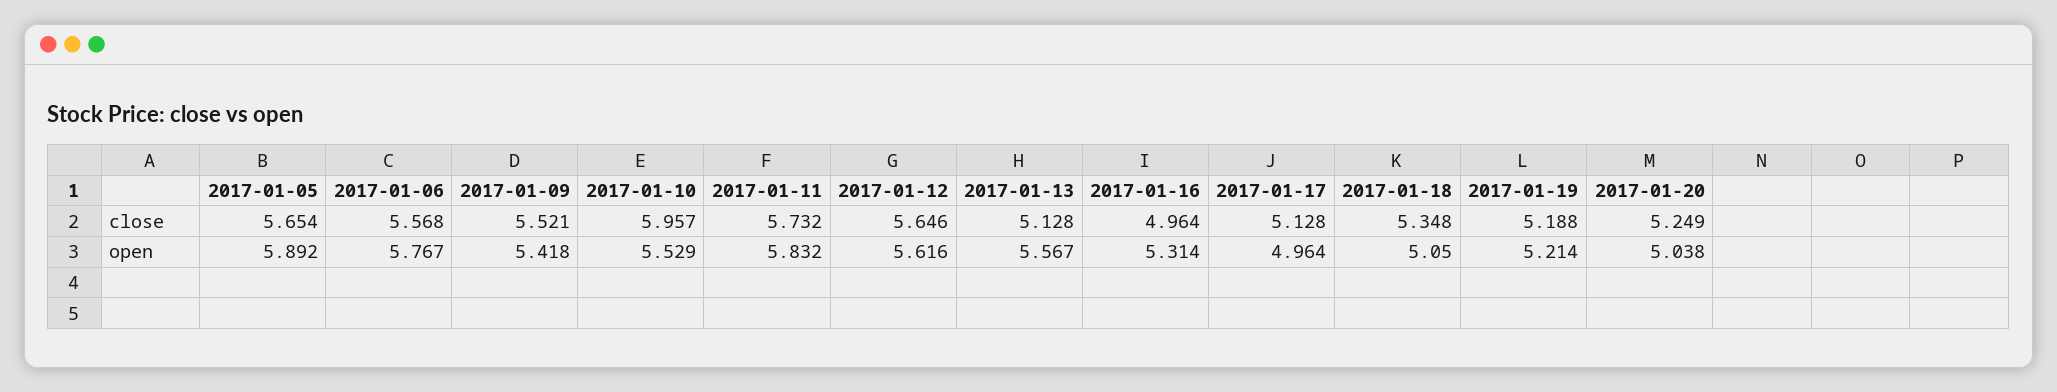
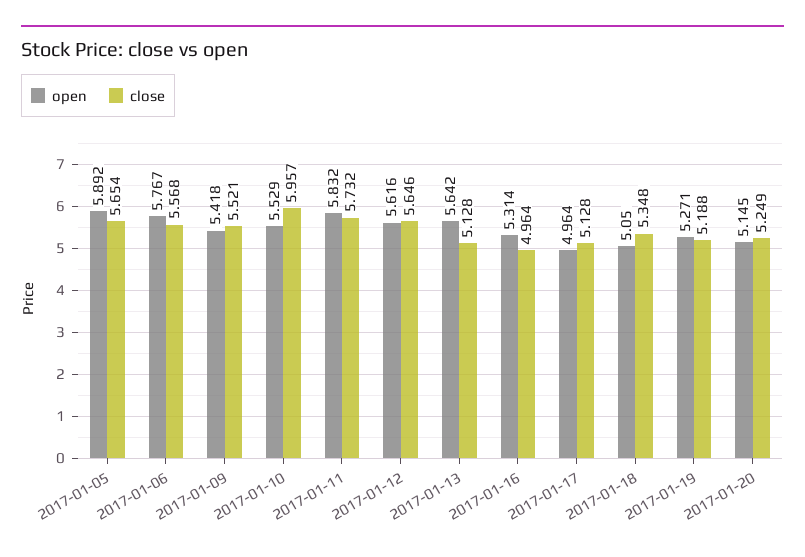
open, 2017-01-13: 5.567 -> 5.642
open, 2017-01-19: 5.214 -> 5.271
open, 2017-01-20: 5.038 -> 5.145

